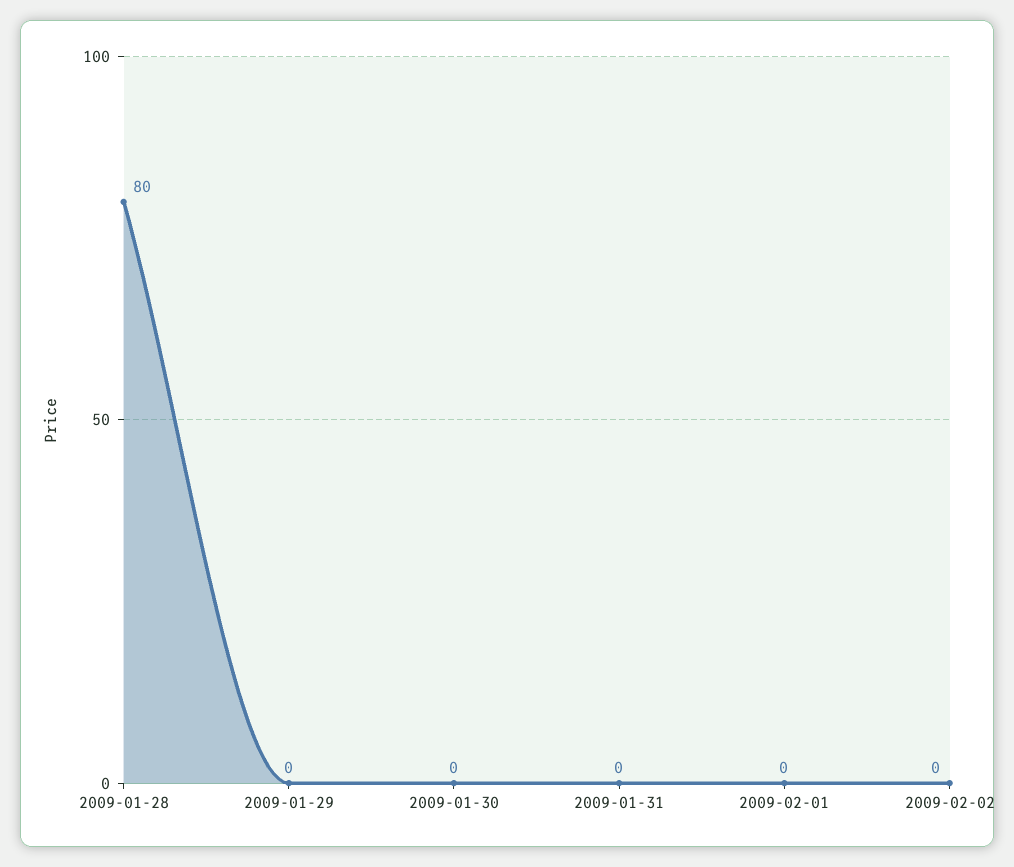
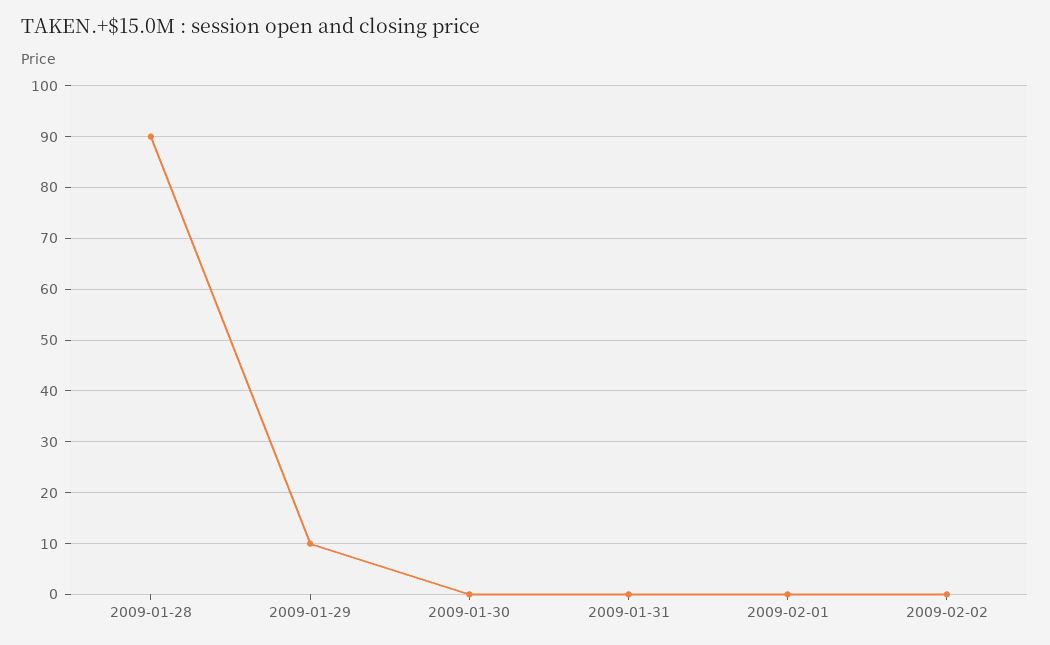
2009-01-28: 80 -> 90
2009-01-29: 0 -> 10

